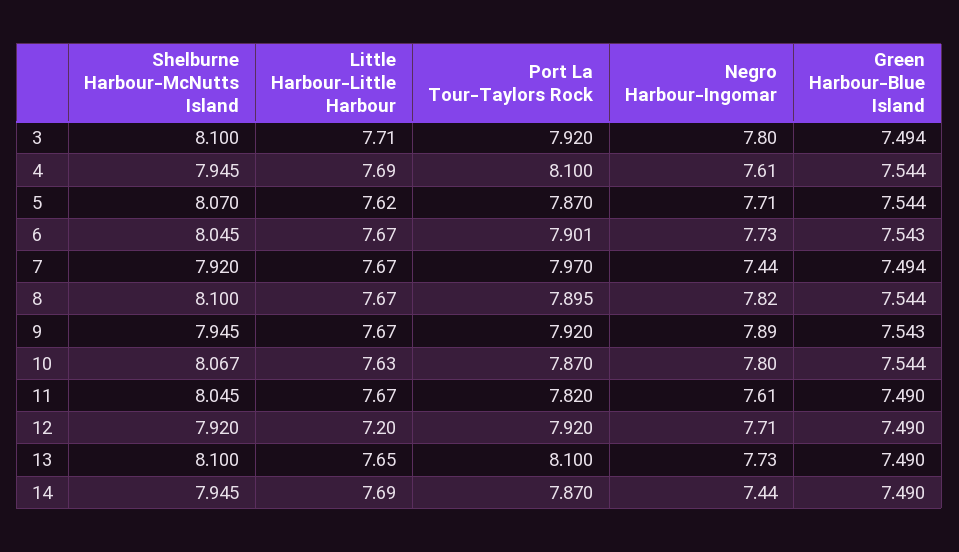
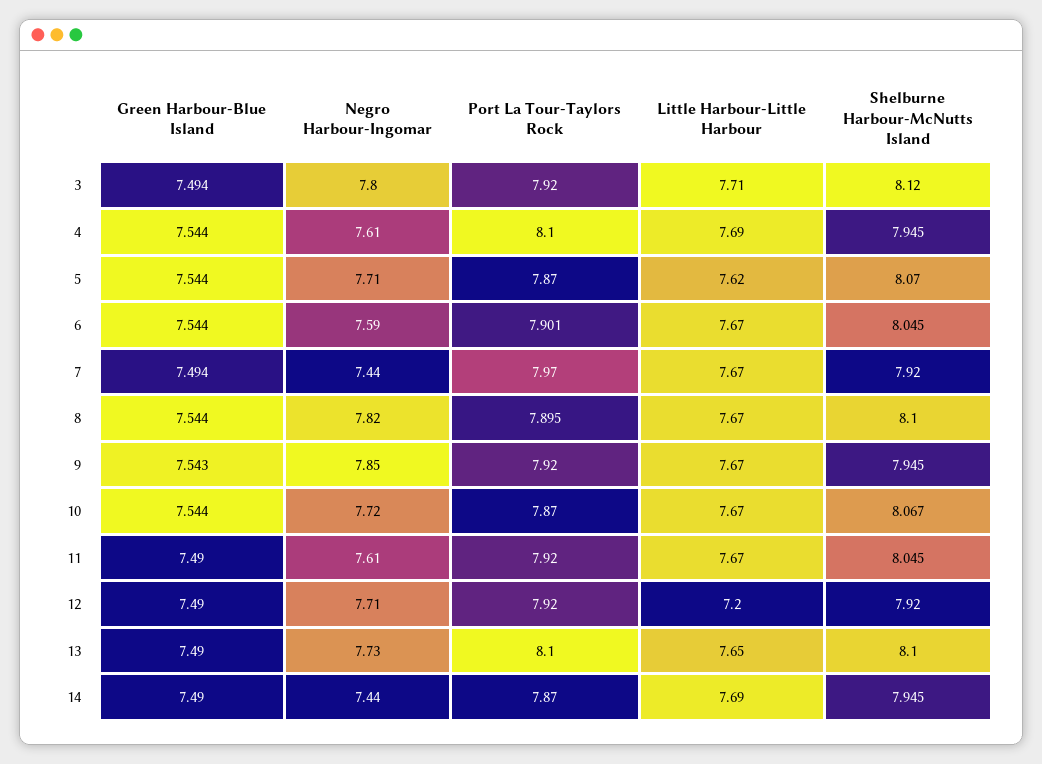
Shelburne Harbour-McNutts Island, 3: 8.1 -> 8.12
Negro Harbour-Ingomar, 6: 7.73 -> 7.59
Green Harbour-Blue Island, 6: 7.543 -> 7.544
Negro Harbour-Ingomar, 9: 7.89 -> 7.85
Little Harbour-Little Harbour, 10: 7.63 -> 7.67
Negro Harbour-Ingomar, 10: 7.8 -> 7.72
Port La Tour-Taylors Rock, 11: 7.82 -> 7.92

